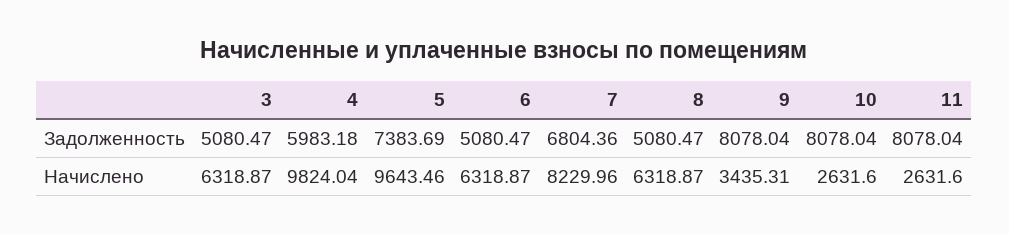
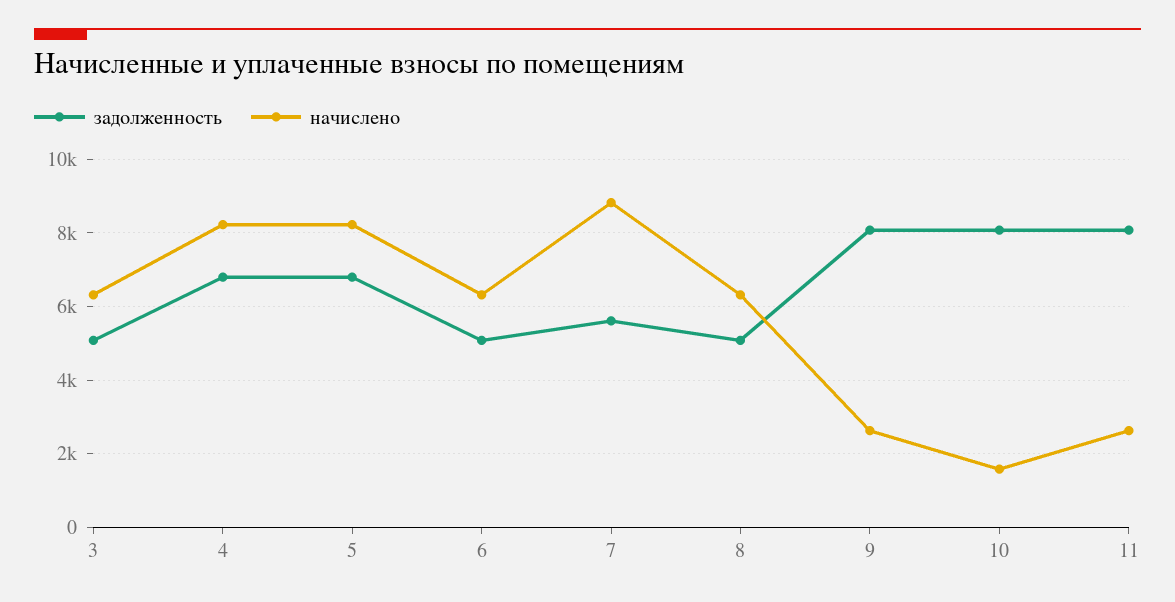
Задолженность, 4: 5983.18 -> 6800
Задолженность, 5: 7383.69 -> 6800
Задолженность, 7: 6804.36 -> 5600
Начислено, 4: 9824.04 -> 8200
Начислено, 5: 9643.46 -> 8200
Начислено, 7: 8229.96 -> 8800
Начислено, 9: 3435.31 -> 2600
Начислено, 10: 2631.6 -> 1600

